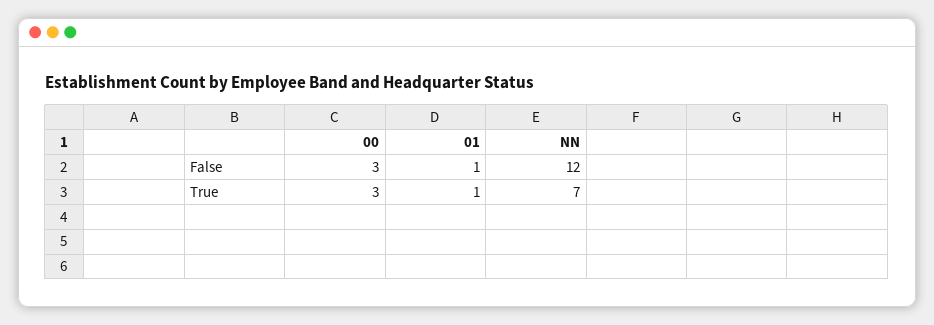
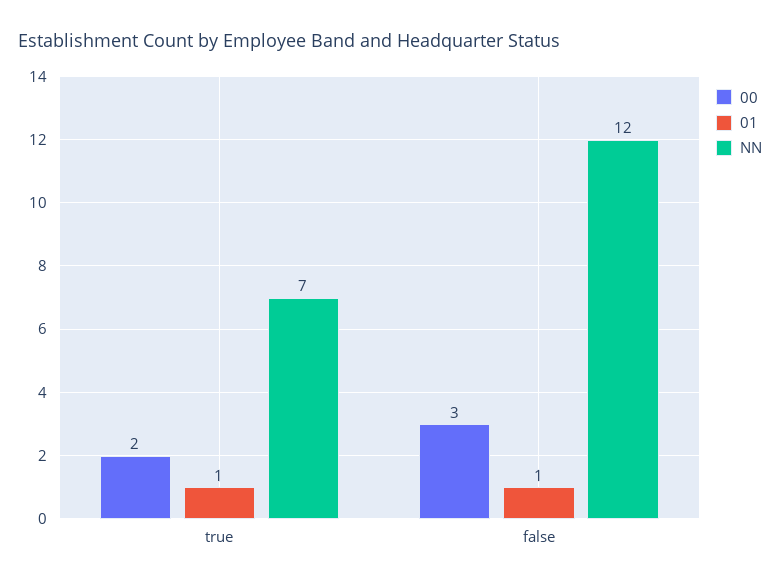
00, True: 3 -> 2

